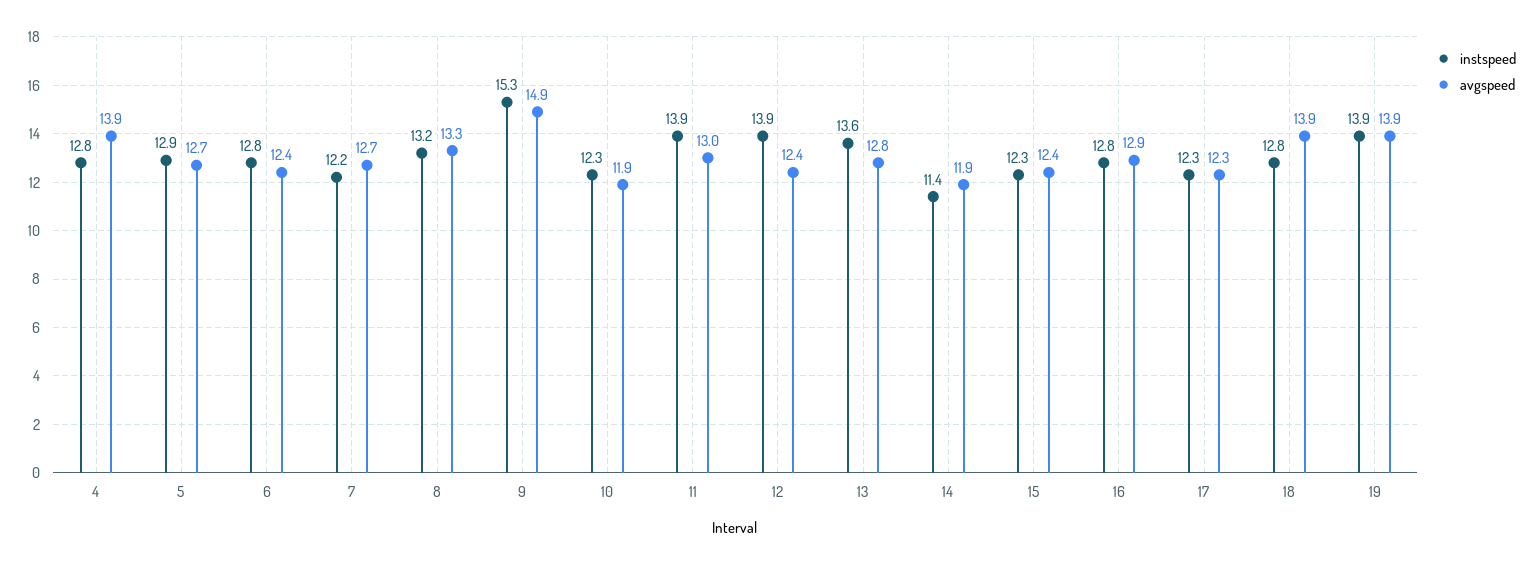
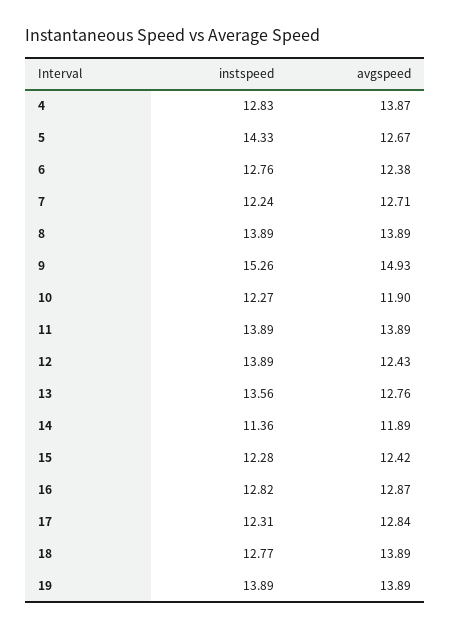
instspeed, 5: 12.9 -> 14.33
instspeed, 8: 13.2 -> 13.89
avgspeed, 8: 13.3 -> 13.89
avgspeed, 11: 13 -> 13.89
avgspeed, 17: 12.3 -> 12.84

